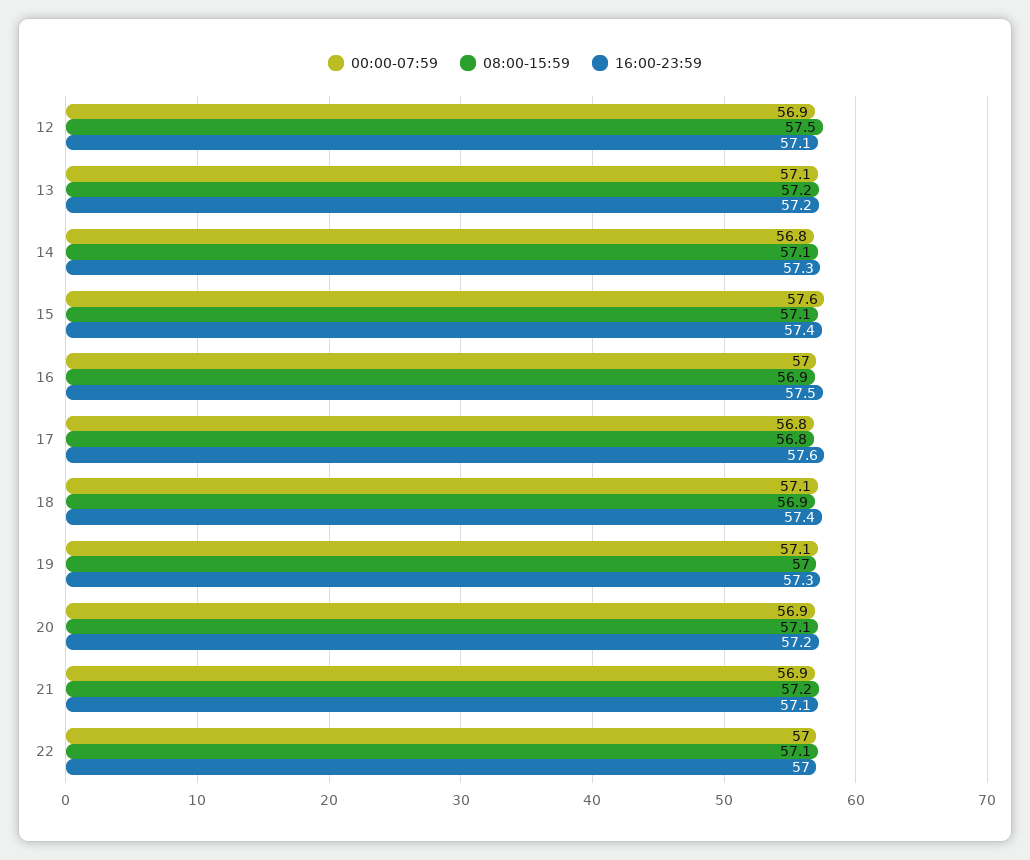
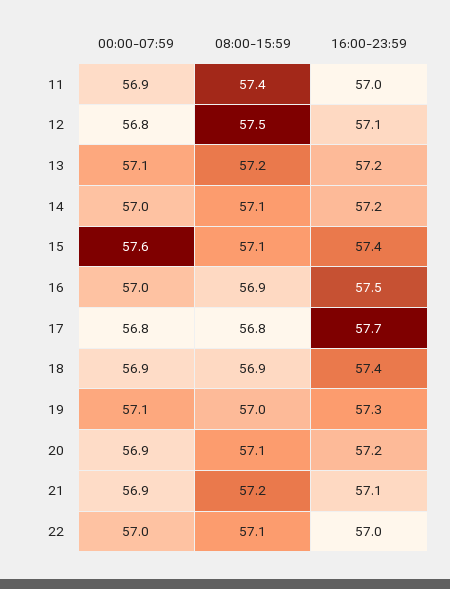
00:00-07:59, 12: 56.9 -> 56.8
00:00-07:59, 14: 56.8 -> 57
16:00-23:59, 14: 57.3 -> 57.2
16:00-23:59, 17: 57.6 -> 57.7
00:00-07:59, 18: 57.1 -> 56.9
00:00-07:59, 11: none -> 56.9
08:00-15:59, 11: none -> 57.4
16:00-23:59, 11: none -> 57

